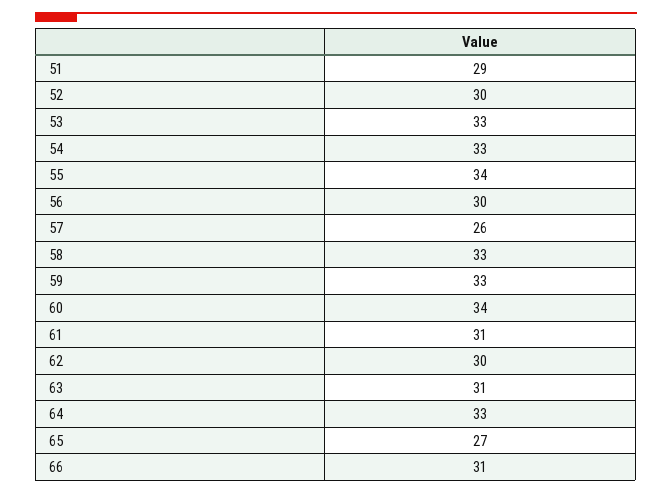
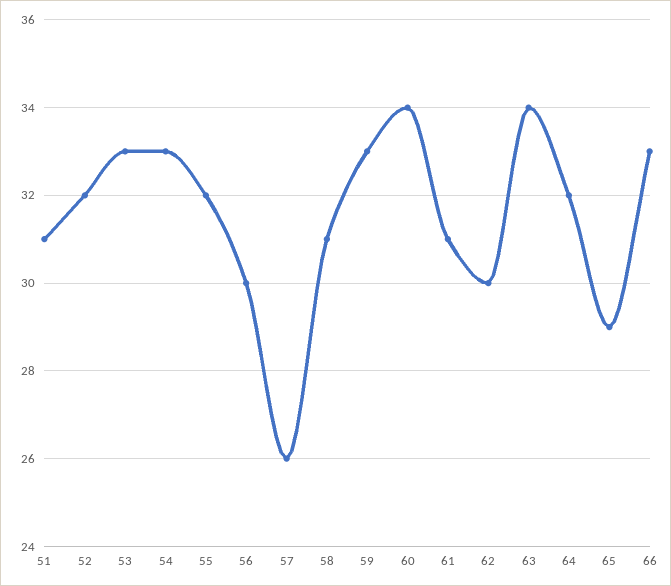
51: 29 -> 31
52: 30 -> 32
55: 34 -> 32
58: 33 -> 31
63: 31 -> 34
64: 33 -> 32
65: 27 -> 29
66: 31 -> 33

